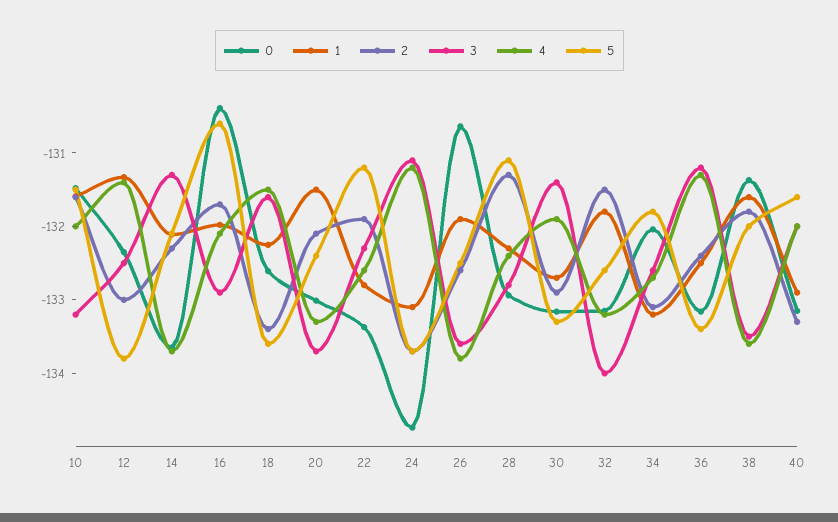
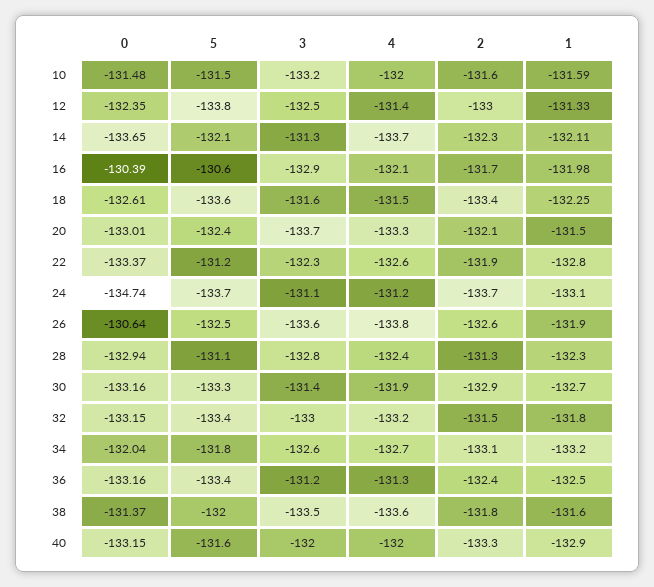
3, 32: -134 -> -133
5, 32: -132.6 -> -133.4

